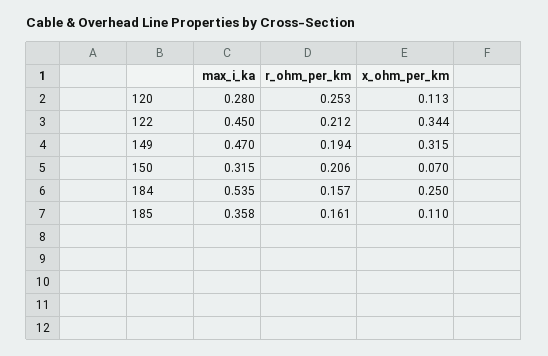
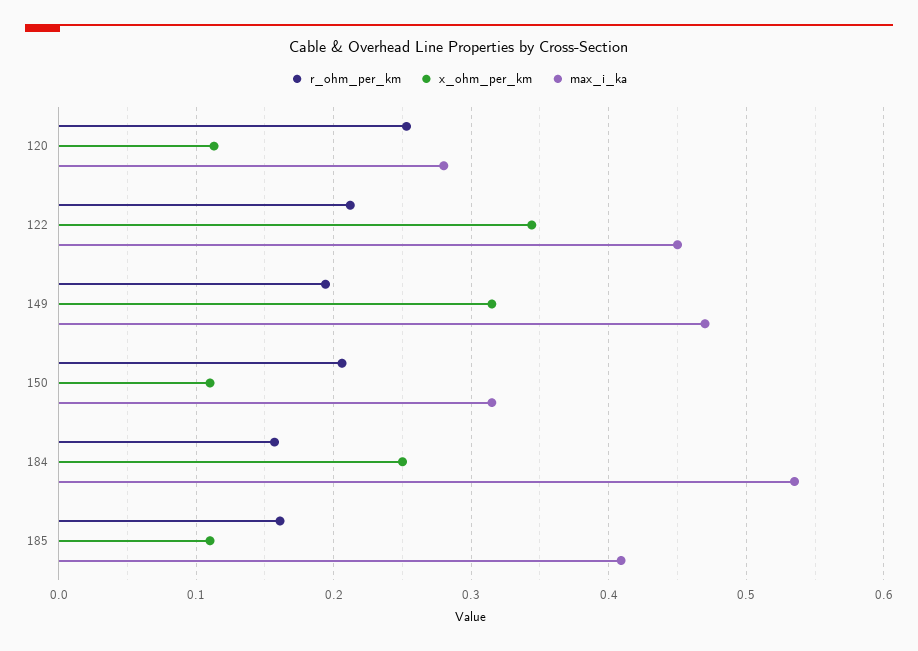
x_ohm_per_km, 150: 0.07 -> 0.11
max_i_ka, 185: 0.358 -> 0.41

